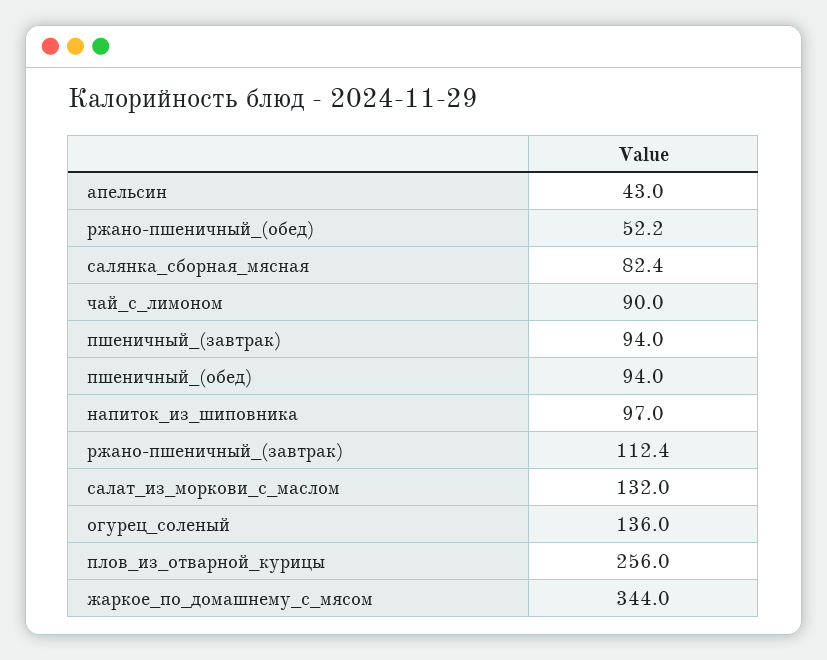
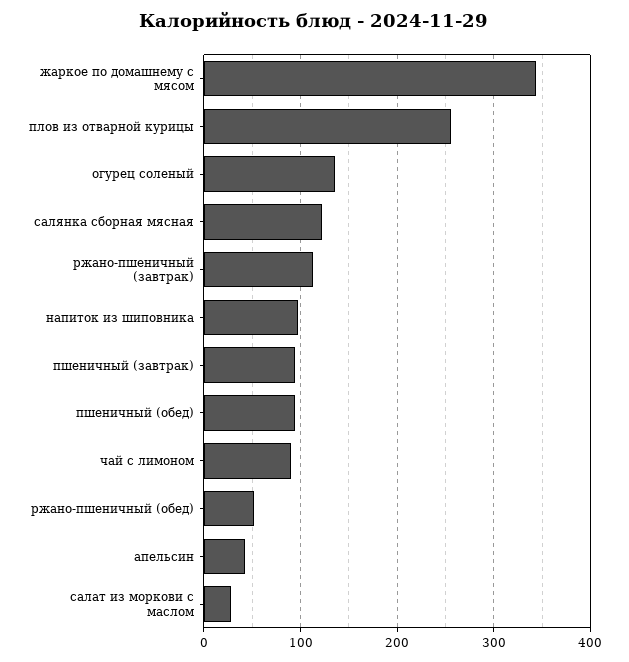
салянка_сборная_мясная: 82.4 -> 120
салат_из_моркови_с_маслом: 132 -> 30

